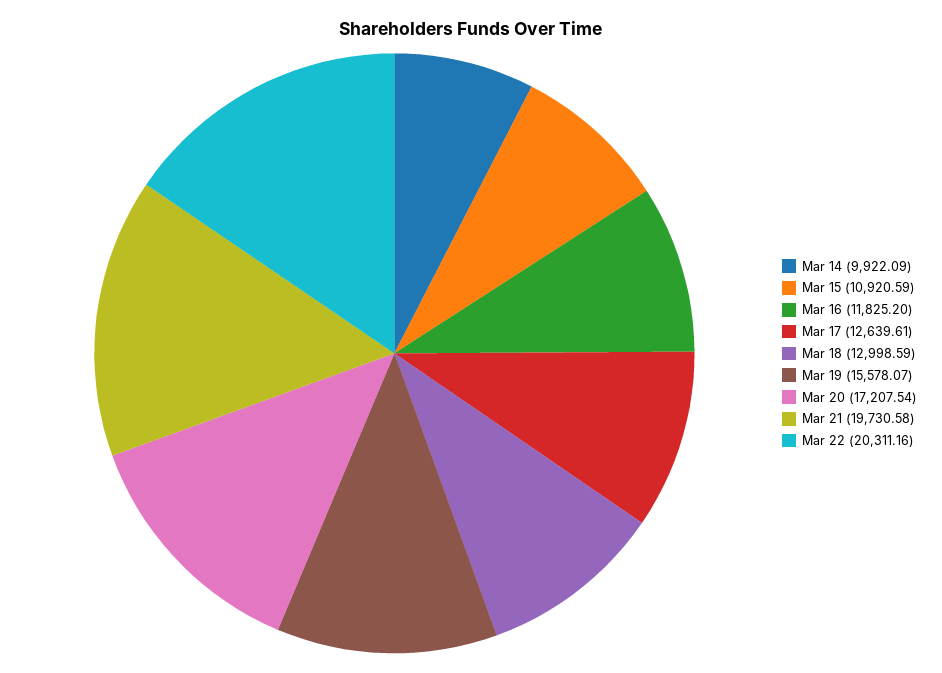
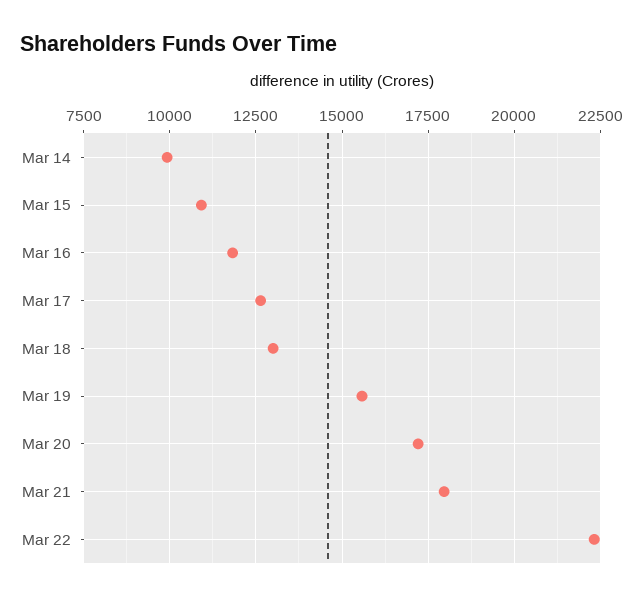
Mar 21: 19730.58 -> 18000
Mar 22: 20311.16 -> 22250

